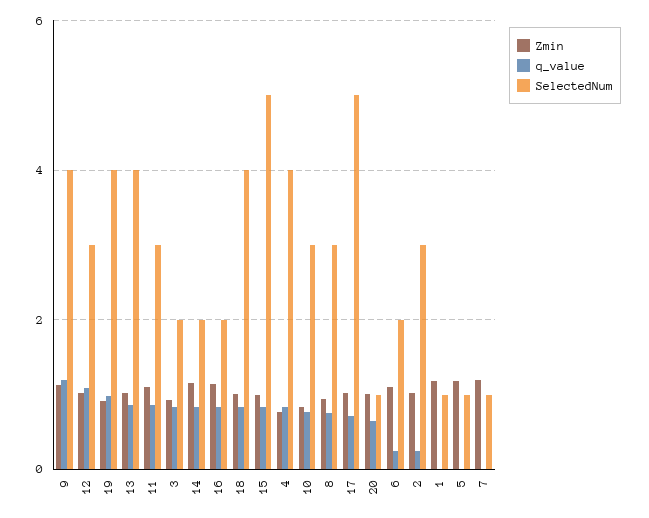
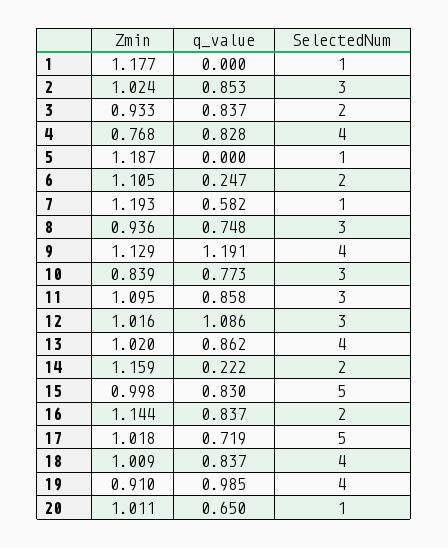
q_value, 14: 0.8 -> 0.222
q_value, 2: 0.2 -> 0.853
q_value, 7: 0 -> 0.582

